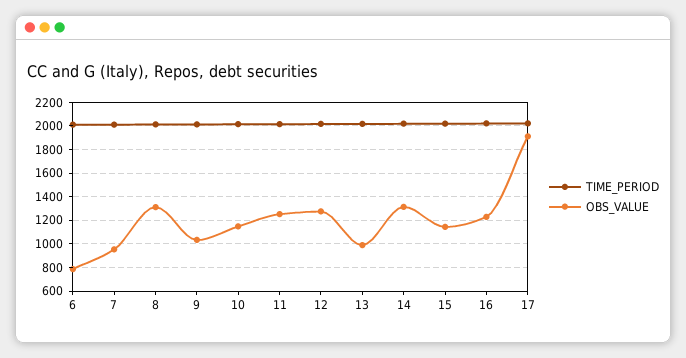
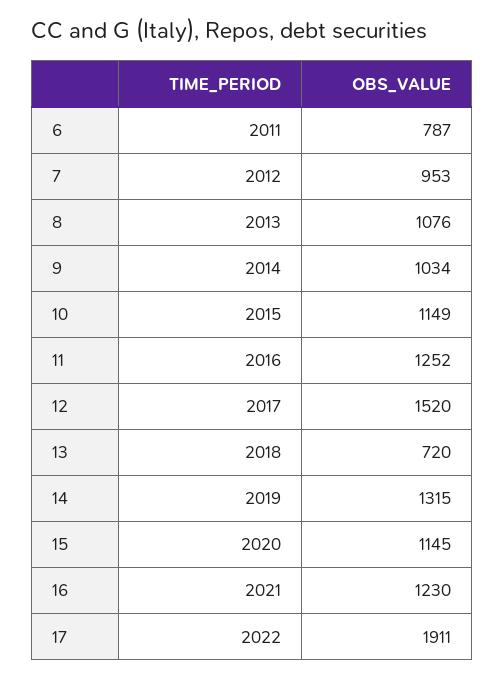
OBS_VALUE, 8: 1300 -> 1076
OBS_VALUE, 12: 1300 -> 1520
OBS_VALUE, 13: 1000 -> 720

